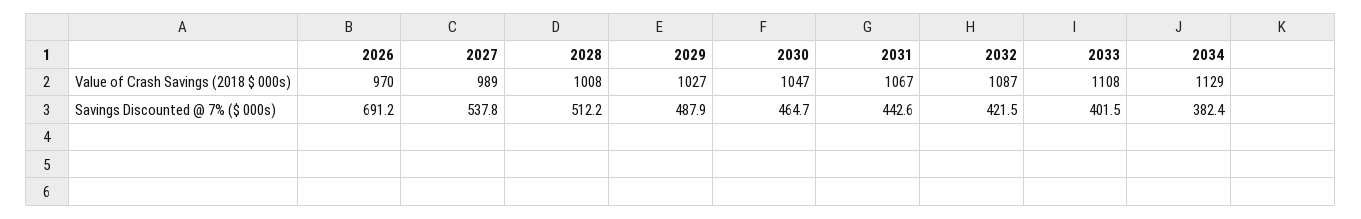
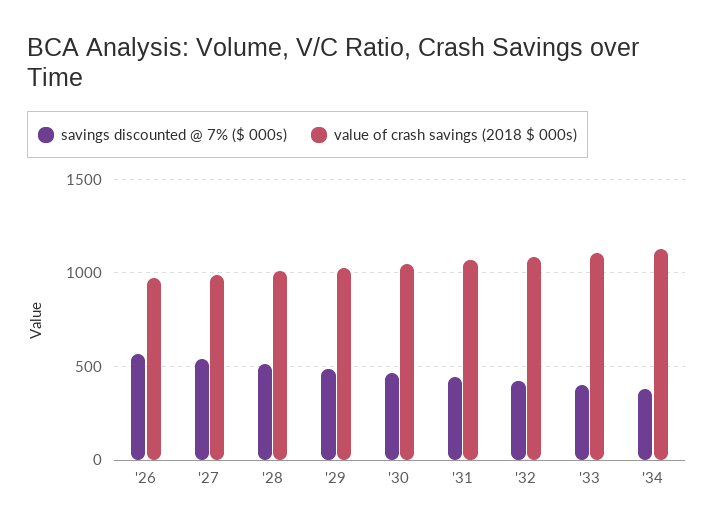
Savings Discounted @ 7% ($ 000s), 2026: 691.2 -> 550

